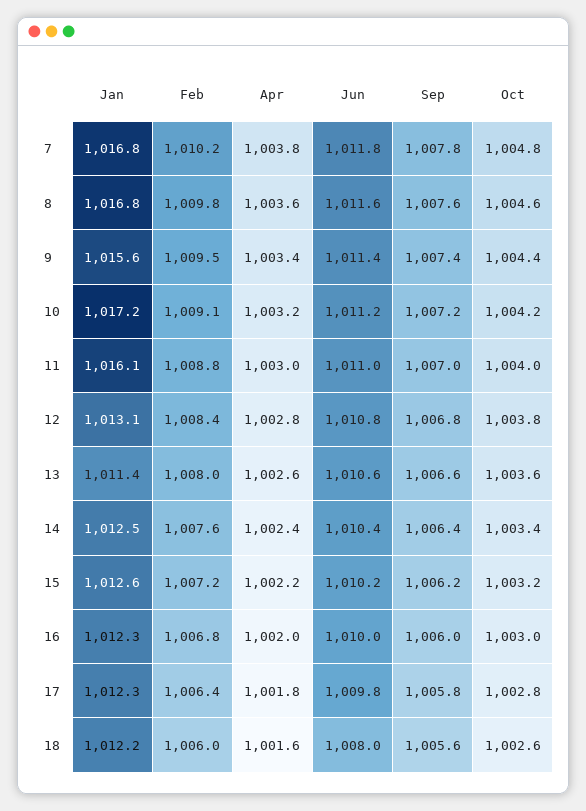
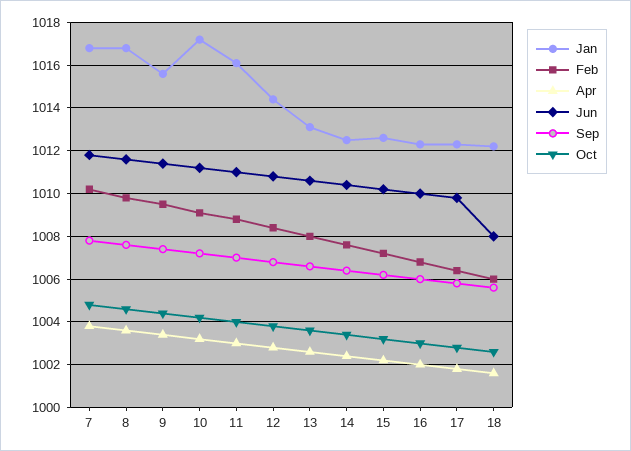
Jan, 12: 1013.1 -> 1014.5
Jan, 13: 1011.4 -> 1013

